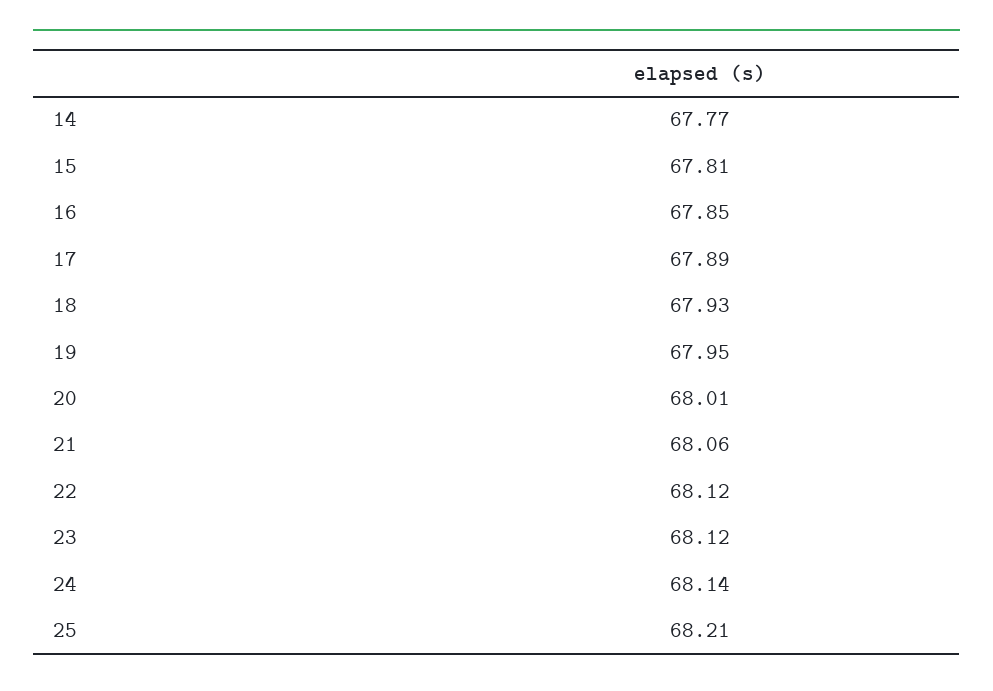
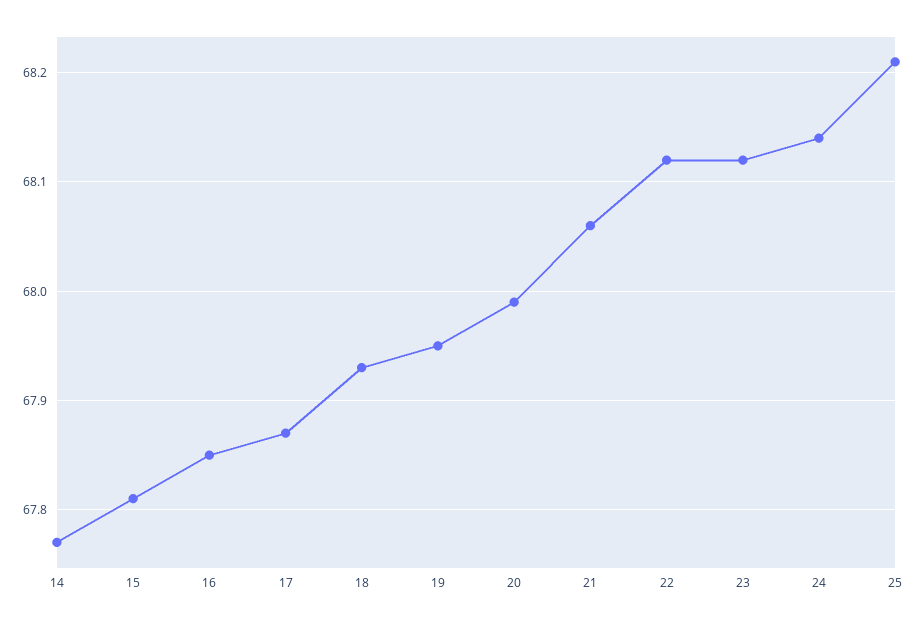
17: 67.89 -> 67.87
20: 68.01 -> 67.99

